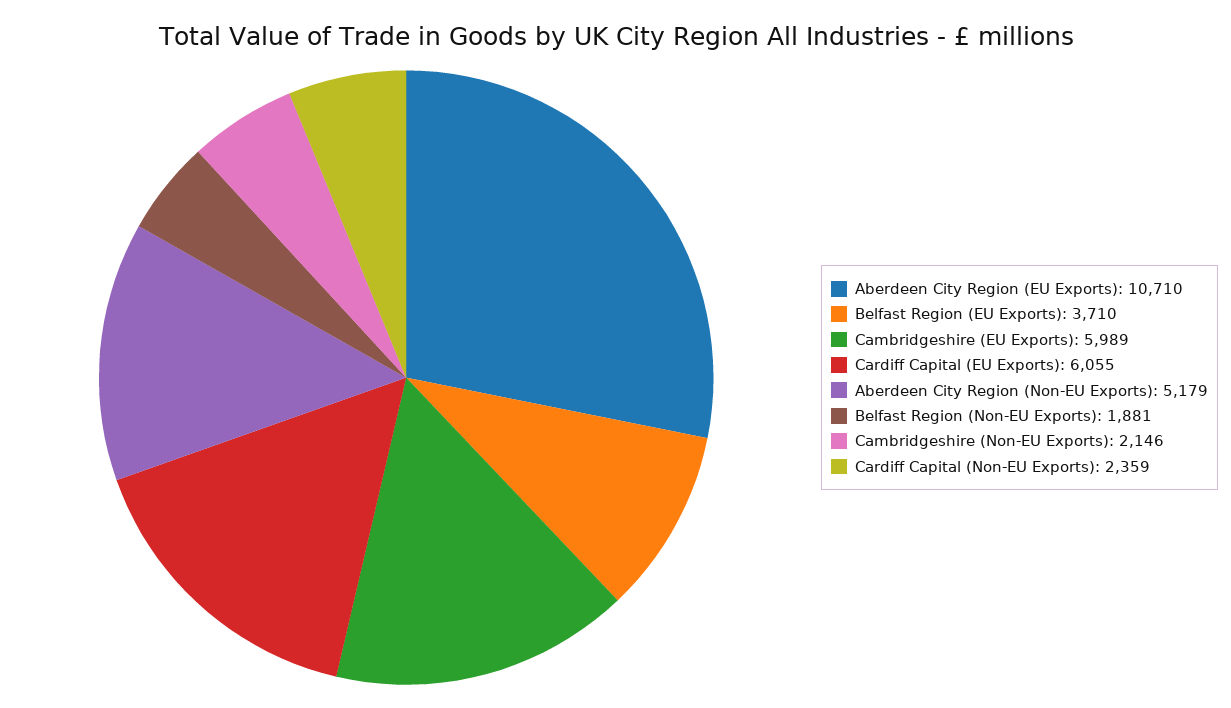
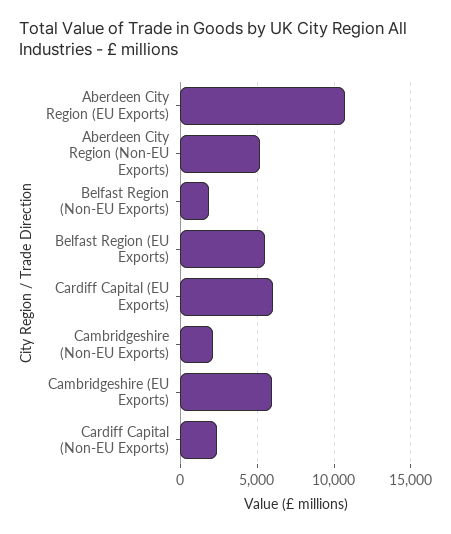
Belfast Region (EU Exports): 3710 -> 5500

